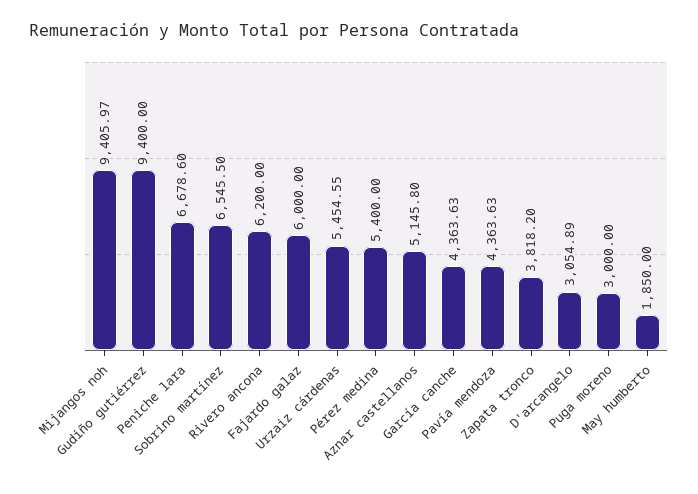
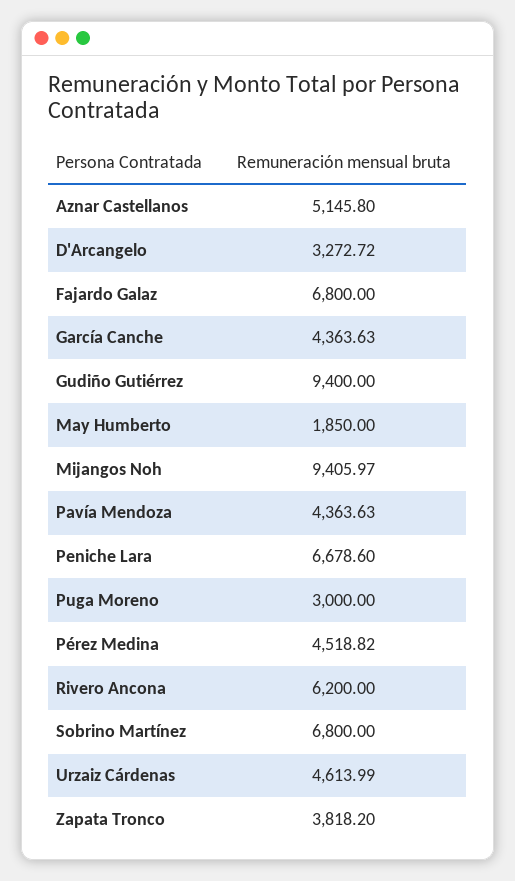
Sobrino martínez: 6545.5 -> 6800
Fajardo galaz: 6000 -> 6800
Urzaiz cárdenas: 5454.55 -> 4613.99
Pérez medina: 5400 -> 4518.82
D'arcangelo: 3054.89 -> 3272.72

